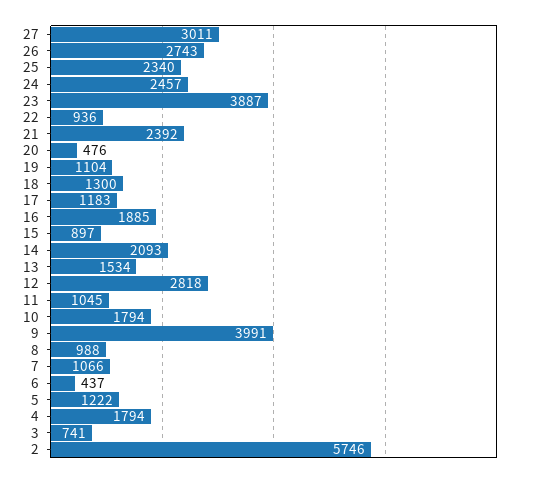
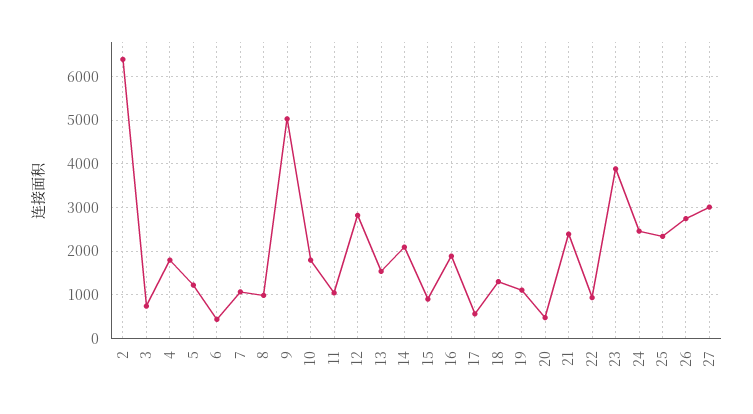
17: 1183 -> 600
9: 3991 -> 5000
2: 5746 -> 6400

